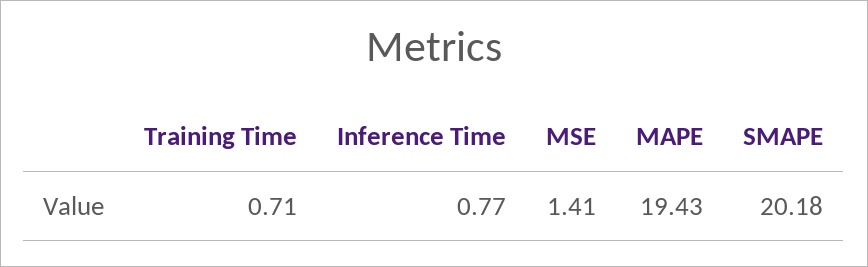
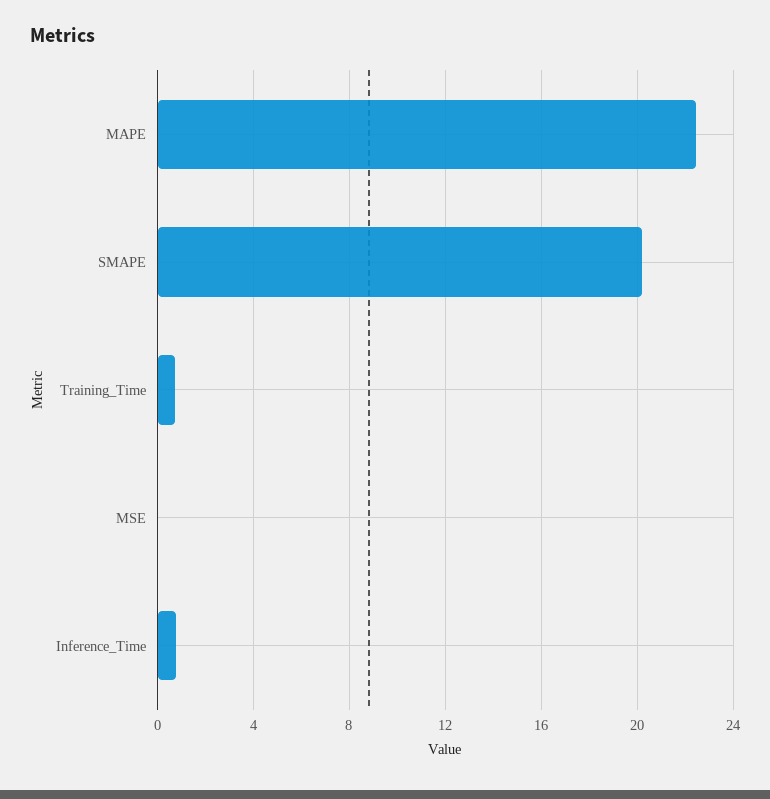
MSE: 1.41 -> 0
MAPE: 19.43 -> 22.5

